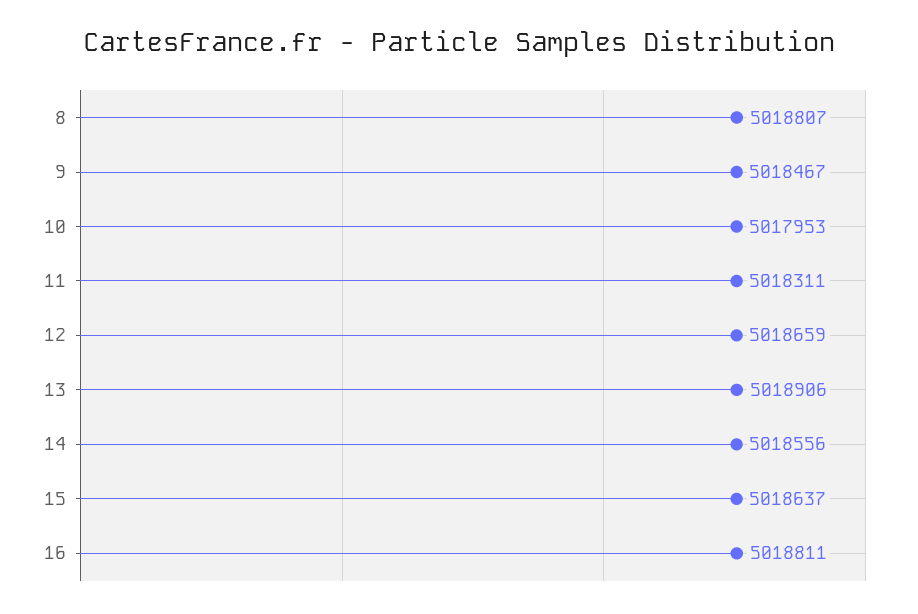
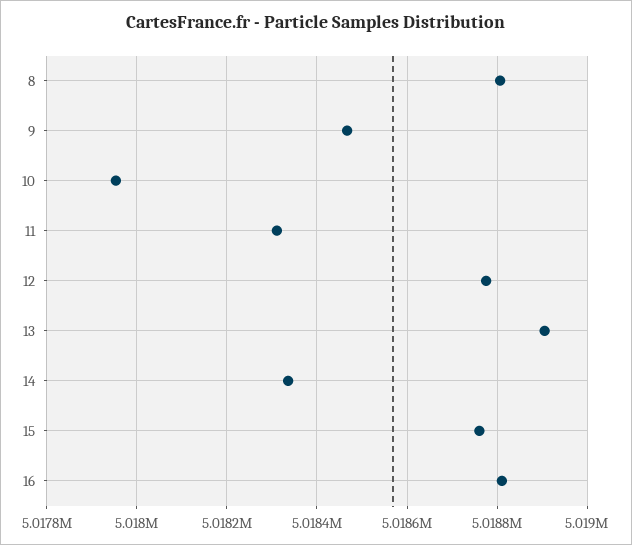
12: 5018659 -> 5018780
14: 5018556 -> 5018340
15: 5018637 -> 5018760

